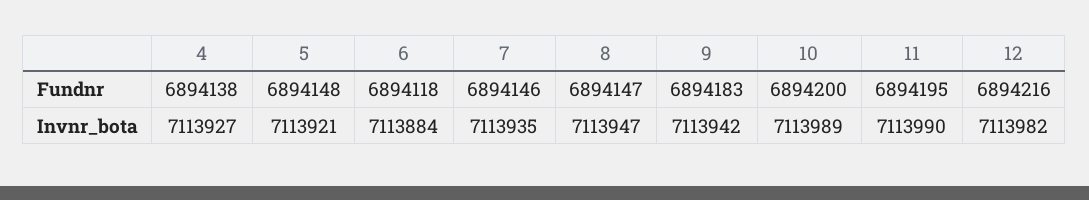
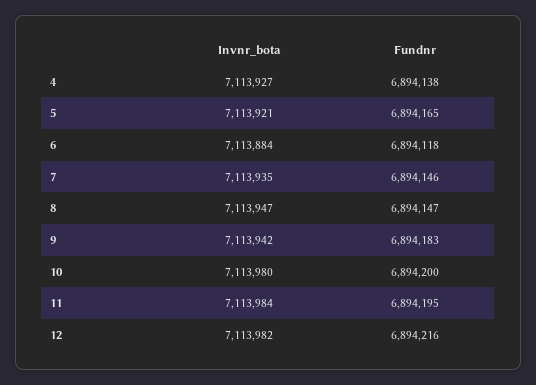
5, Fundnr: 6894148 -> 6894165
10, Invnr_bota: 7113989 -> 7113980
11, Invnr_bota: 7113990 -> 7113984

